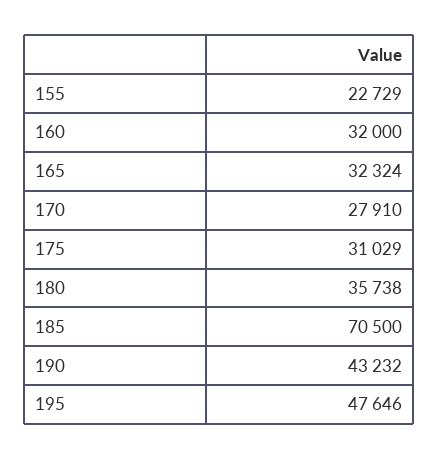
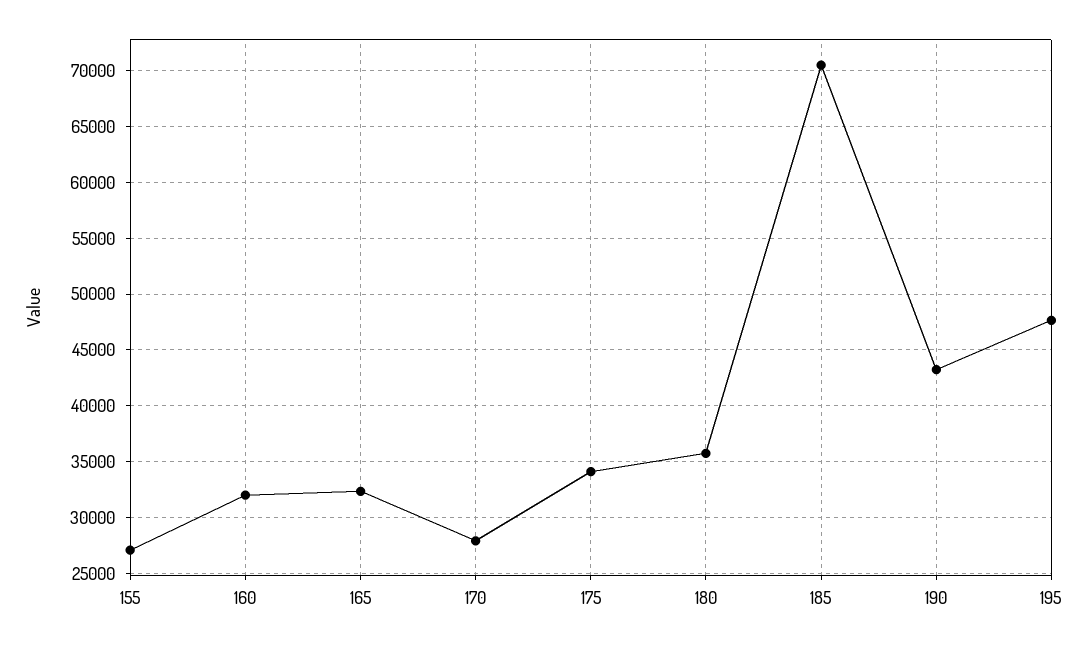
155: 22729 -> 27000
175: 31029 -> 34000

